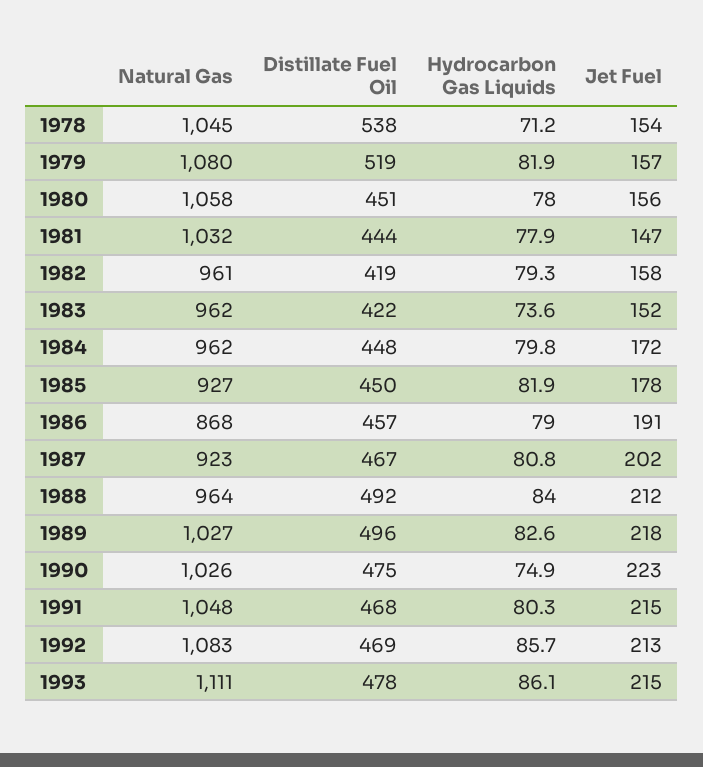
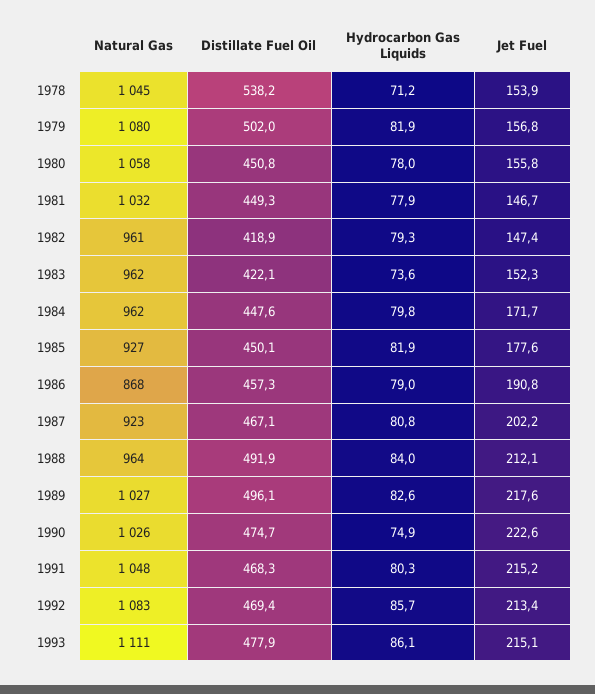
Distillate Fuel Oil, 1979: 519 -> 502
Distillate Fuel Oil, 1981: 444 -> 449.3
Jet Fuel, 1982: 158 -> 147.4

